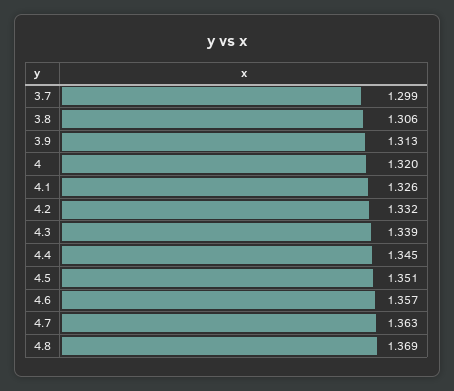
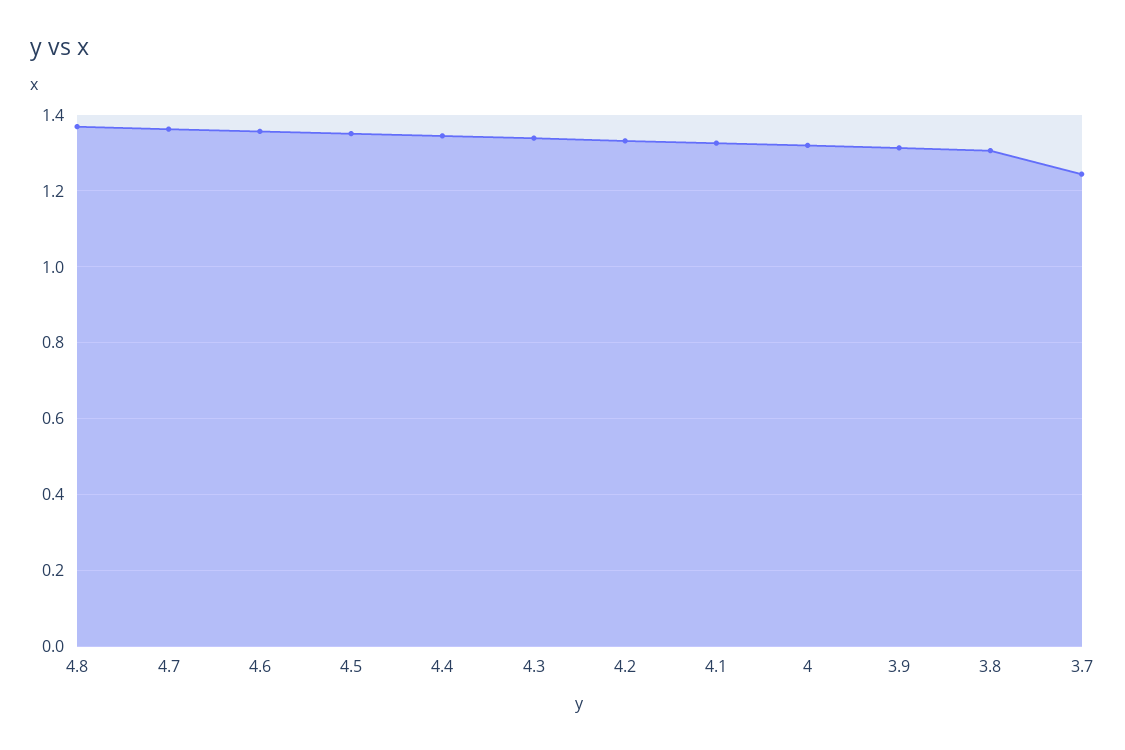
3.7: 1.299 -> 1.24

